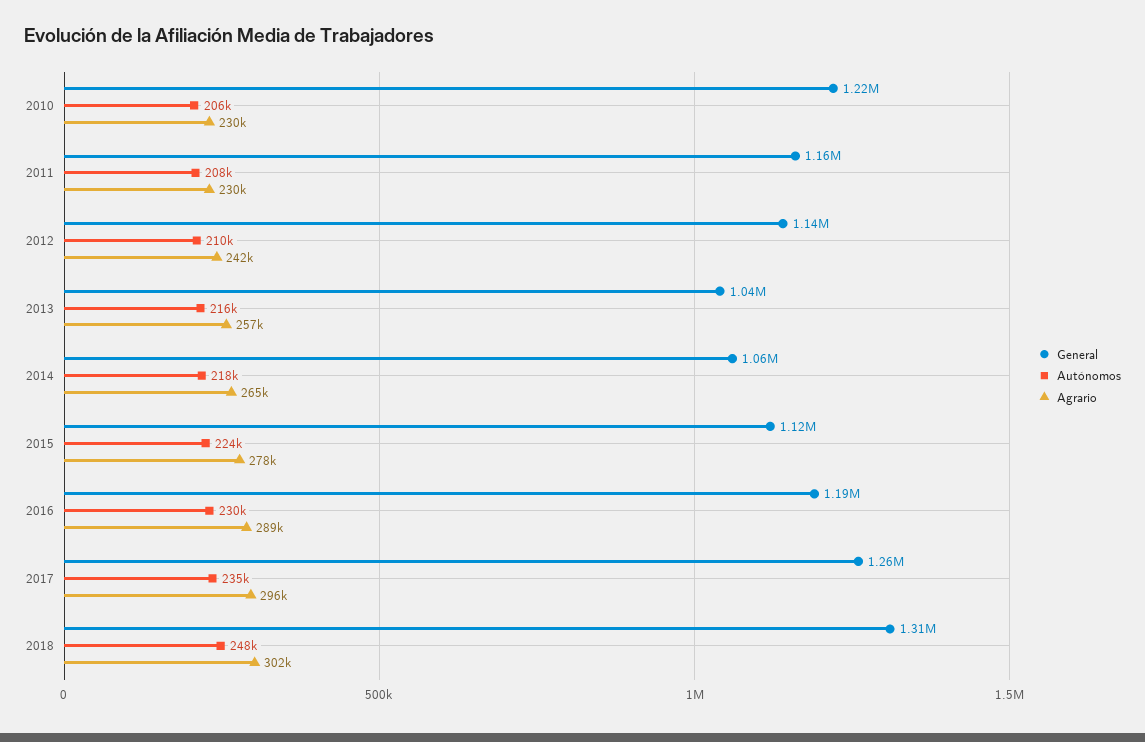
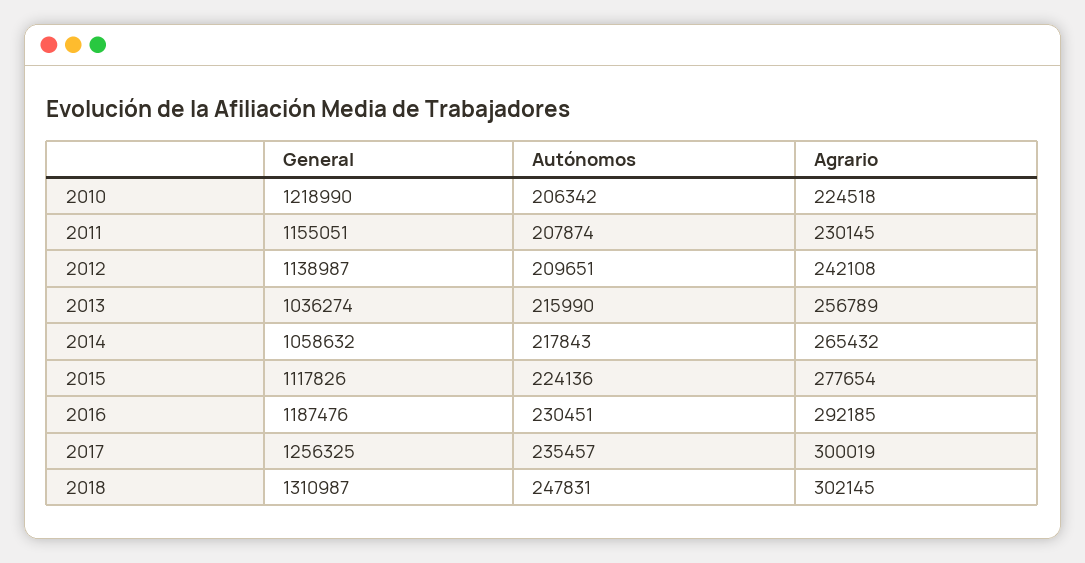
Agrario, 2010: 230000 -> 224518
Agrario, 2016: 289000 -> 292185
Agrario, 2017: 296000 -> 300019

